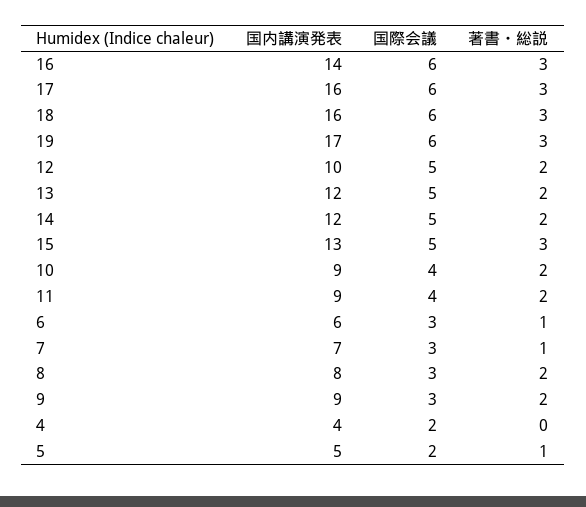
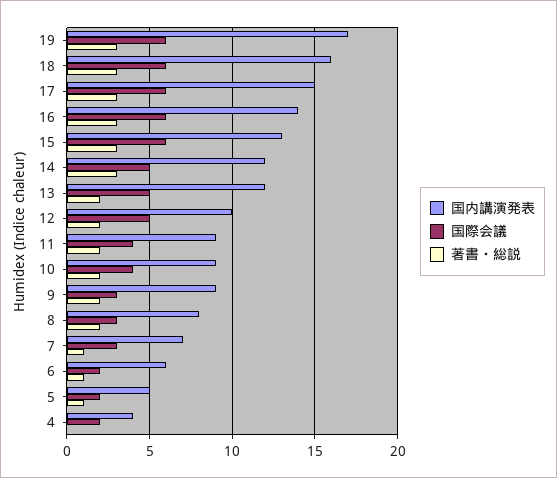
国内講演発表, 17: 16 -> 15
著書・総説, 14: 2 -> 3
国際会議, 15: 5 -> 6
国際会議, 6: 3 -> 2

